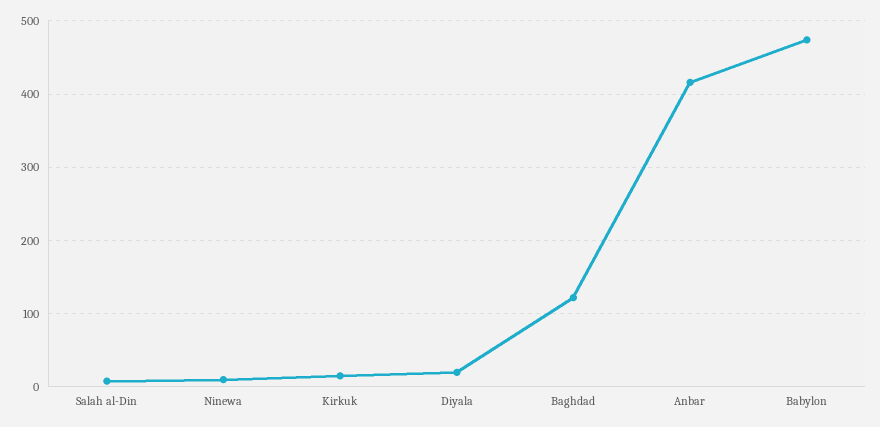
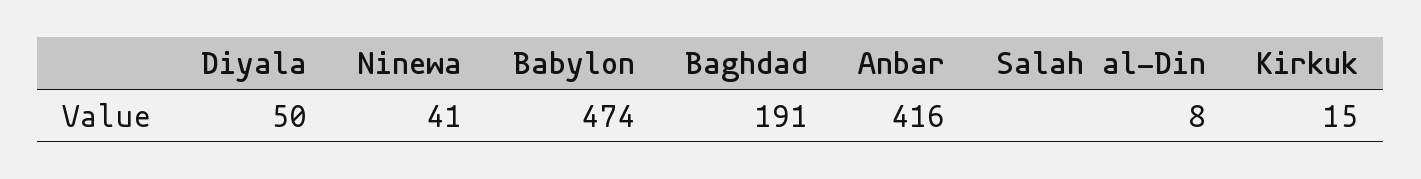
Ninewa: 10 -> 41
Diyala: 20 -> 50
Baghdad: 120 -> 191

